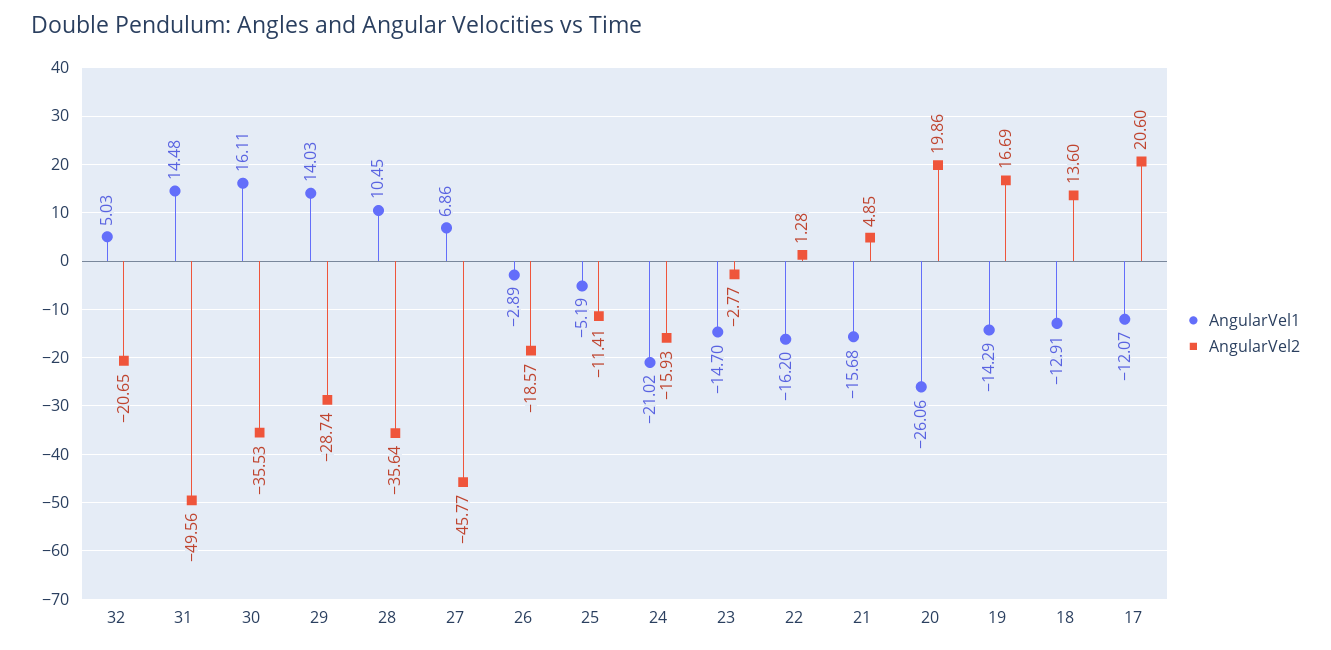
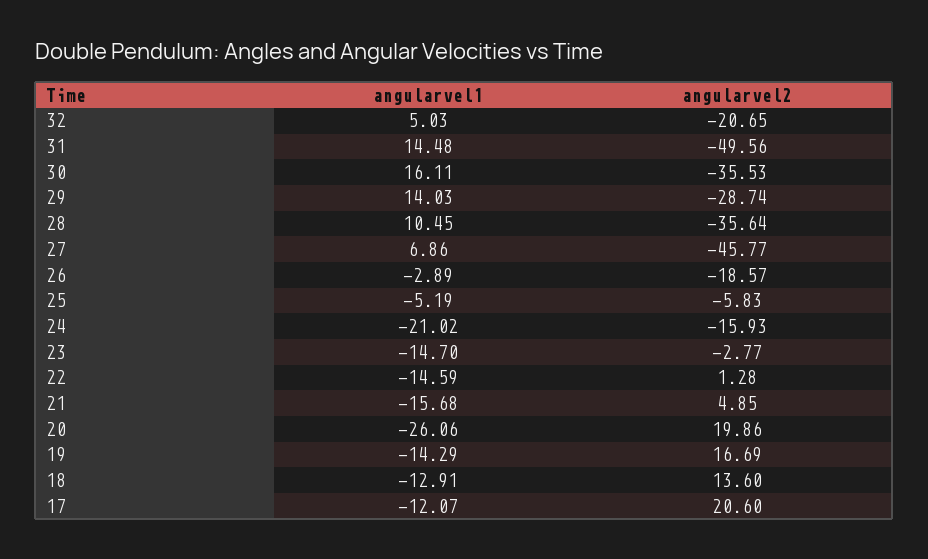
AngularVel2, 25: -11.41 -> -5.83
AngularVel1, 22: -16.2 -> -14.59

